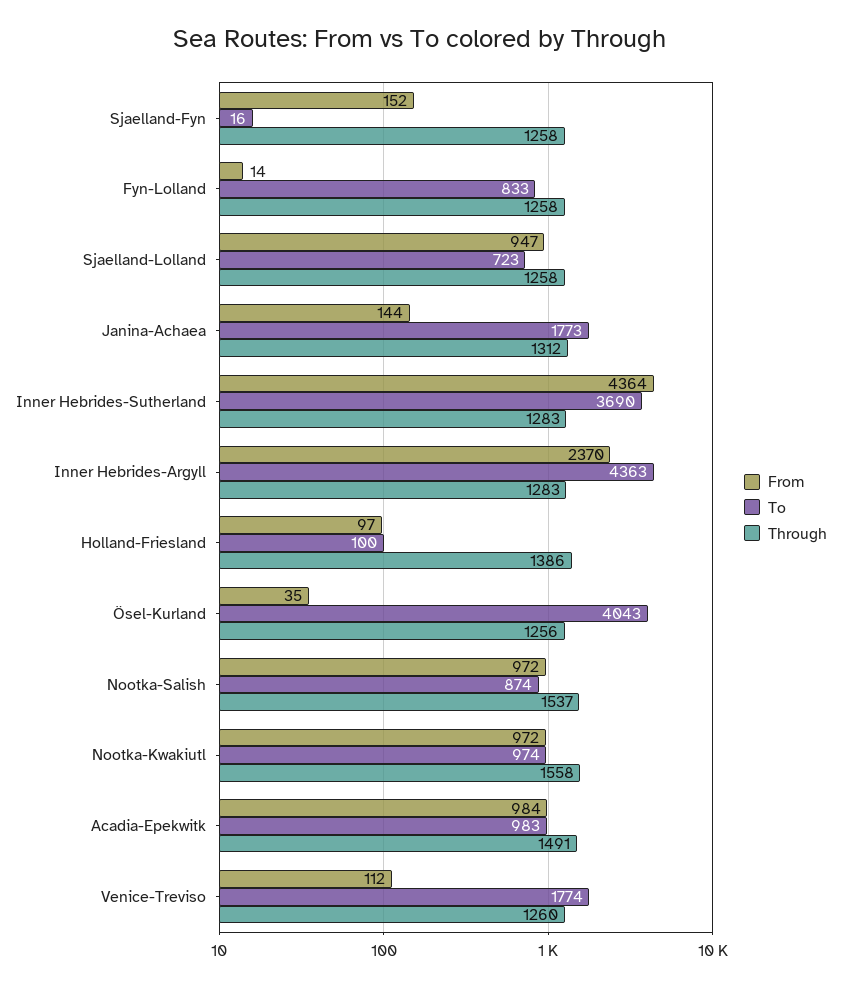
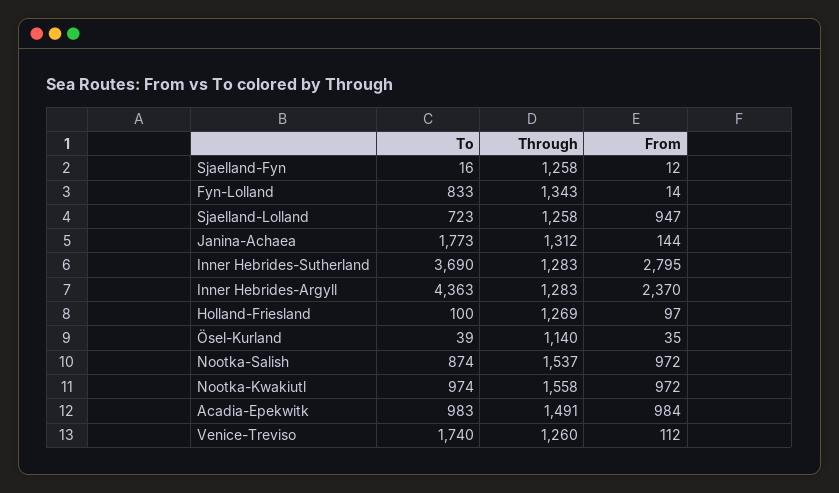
From, Sjaelland-Fyn: 152 -> 12
Through, Fyn-Lolland: 1258 -> 1343
From, Inner Hebrides-Sutherland: 4364 -> 2795
Through, Holland-Friesland: 1386 -> 1269
To, Ösel-Kurland: 4043 -> 39
Through, Ösel-Kurland: 1256 -> 1140
To, Venice-Treviso: 1774 -> 1740

